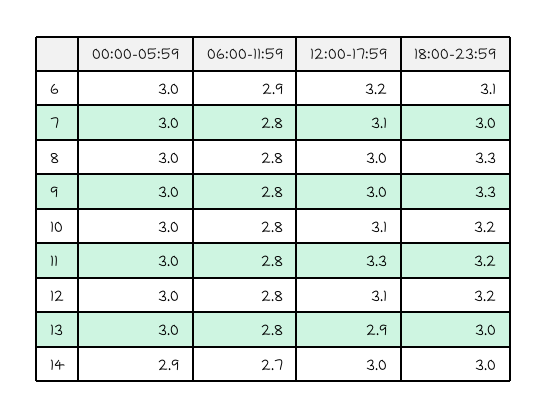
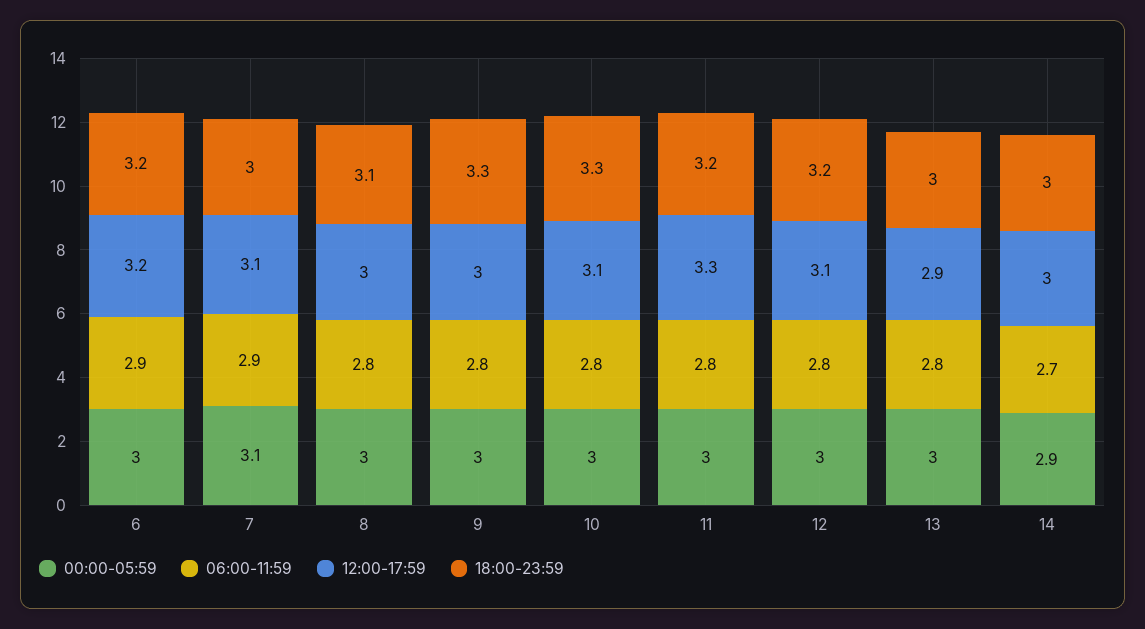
18:00-23:59, 6: 3.1 -> 3.2
00:00-05:59, 7: 3 -> 3.1
06:00-11:59, 7: 2.8 -> 2.9
18:00-23:59, 8: 3.3 -> 3.1
18:00-23:59, 10: 3.2 -> 3.3

